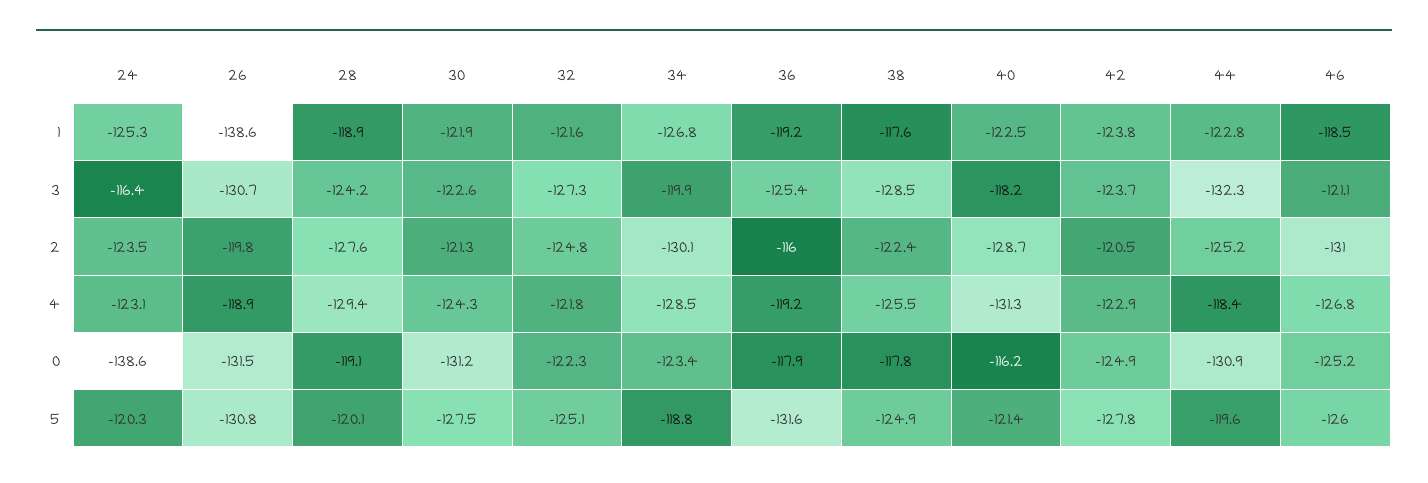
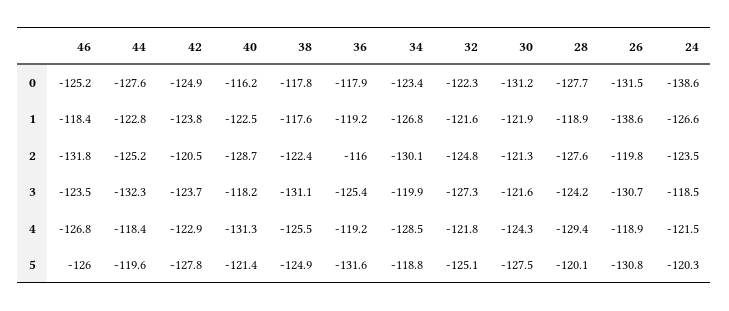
24, 1: -125.3 -> -126.6
46, 1: -118.5 -> -118.4
24, 3: -116.4 -> -118.5
30, 3: -122.6 -> -121.6
38, 3: -128.5 -> -131.1
46, 3: -121.1 -> -123.5
46, 2: -131 -> -131.8
24, 4: -123.1 -> -121.5
28, 0: -119.1 -> -127.7
44, 0: -130.9 -> -127.6

